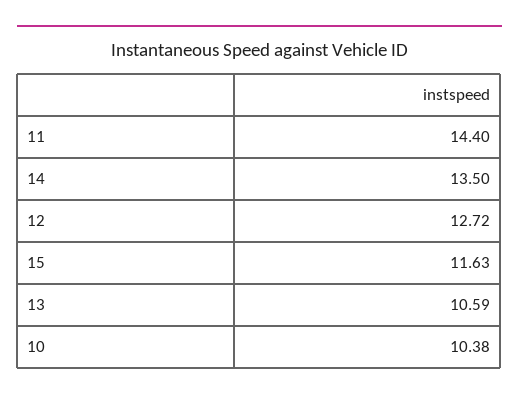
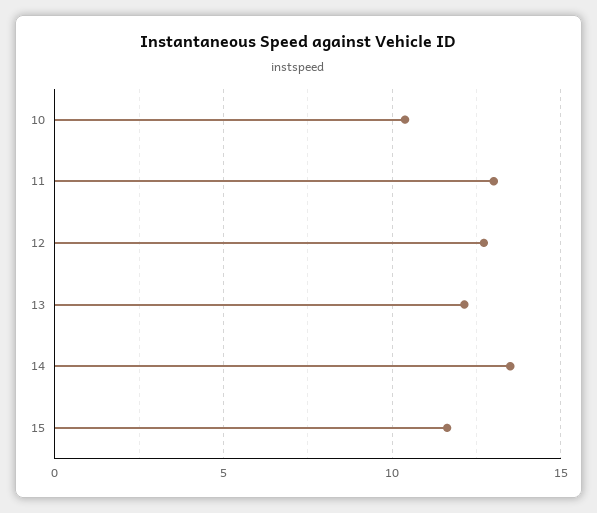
11: 14.4 -> 13
13: 10.59 -> 12

